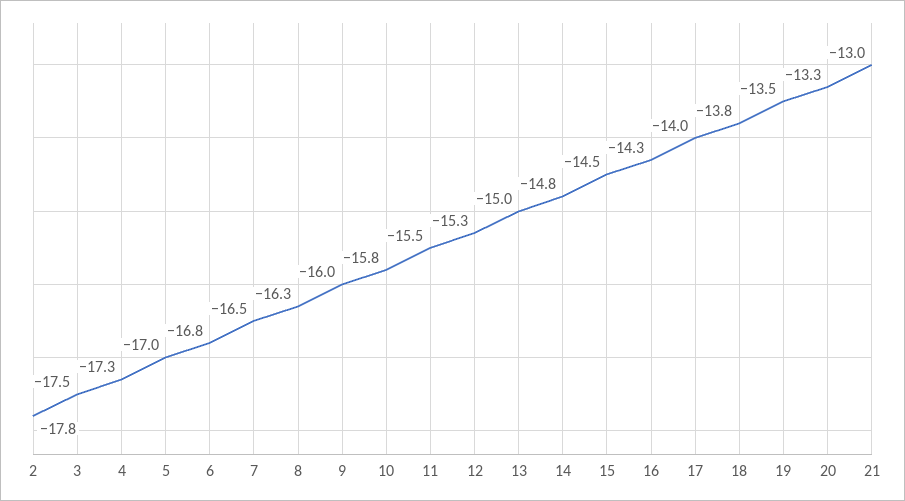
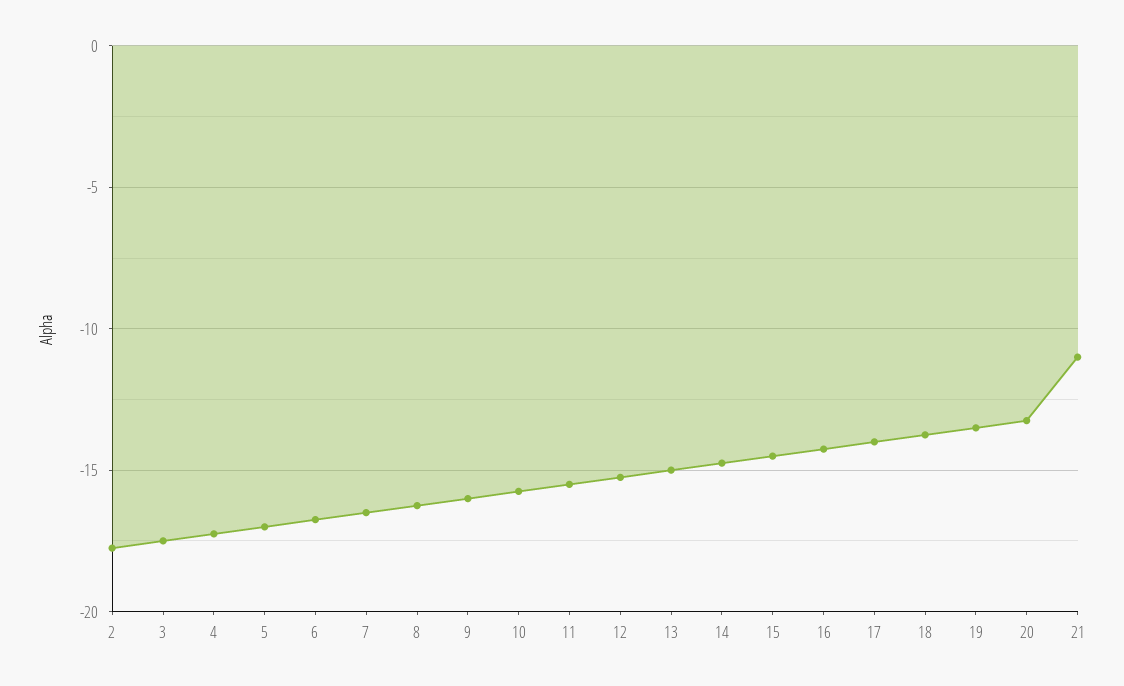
21: -13 -> -11

